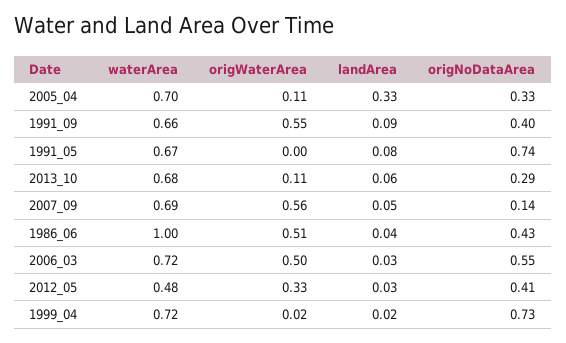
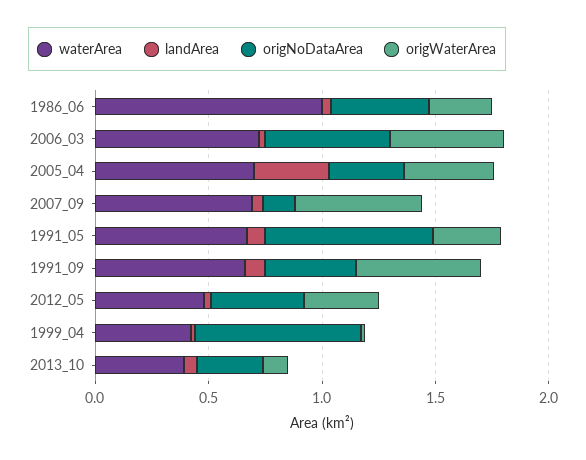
origWaterArea, 2005_04: 0.11 -> 0.4
origWaterArea, 1991_05: 0 -> 0.3
waterArea, 2013_10: 0.68 -> 0.4
origWaterArea, 1986_06: 0.51 -> 0.3
waterArea, 1999_04: 0.72 -> 0.4

